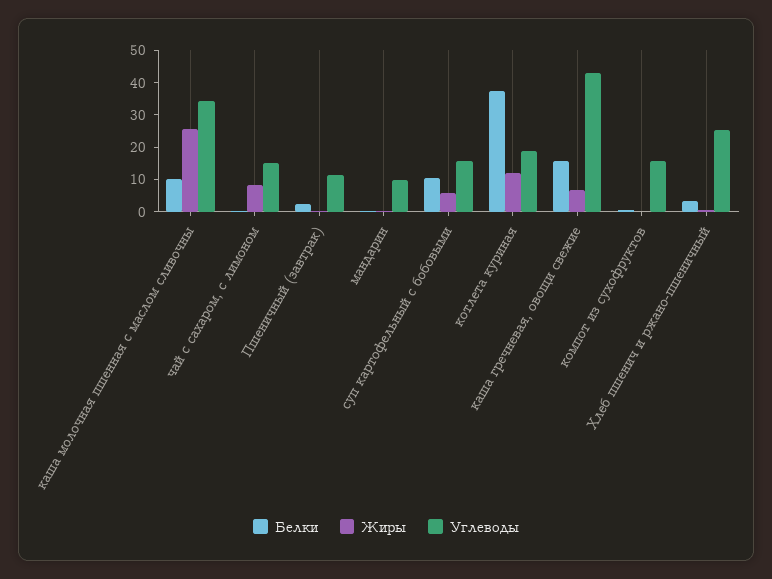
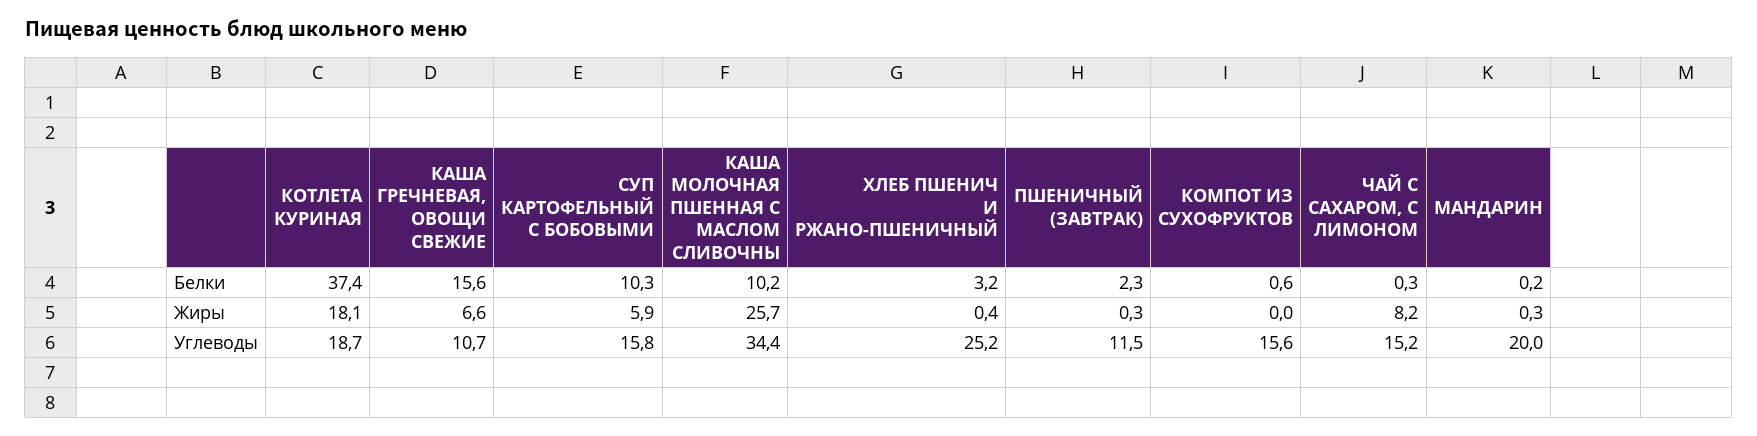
Углеводы, мандарин: 10 -> 20
Жиры, котлета куриная: 12.5 -> 18.1
Углеводы, каша гречневая, овощи свежие: 42.5 -> 10.7

